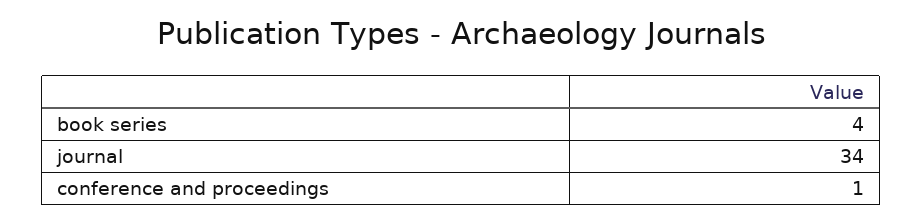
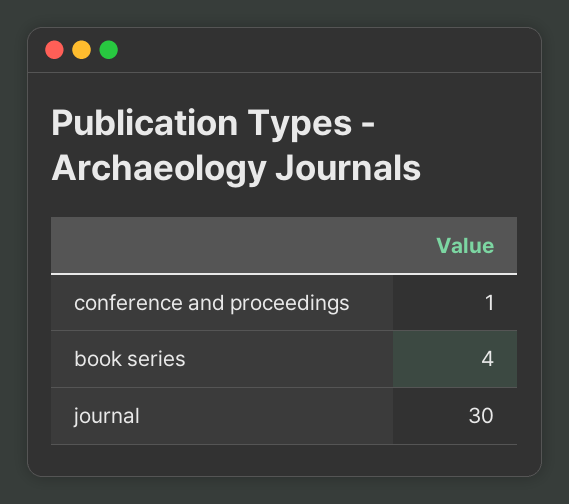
journal: 34 -> 30

